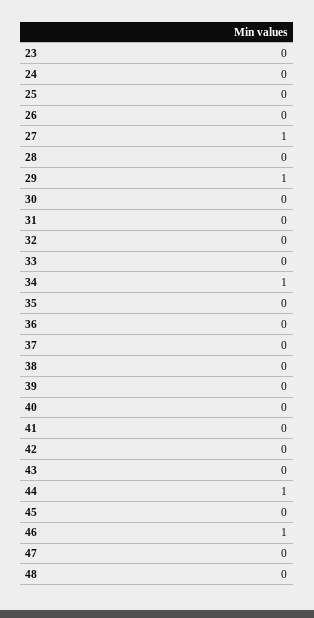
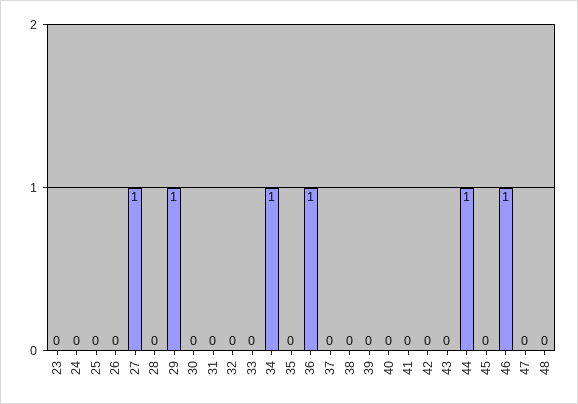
36: 0 -> 1

